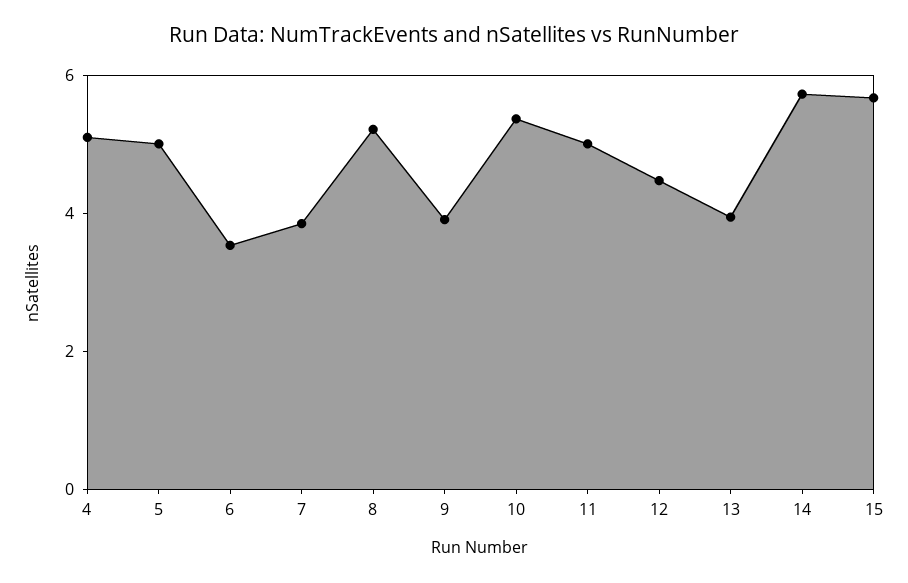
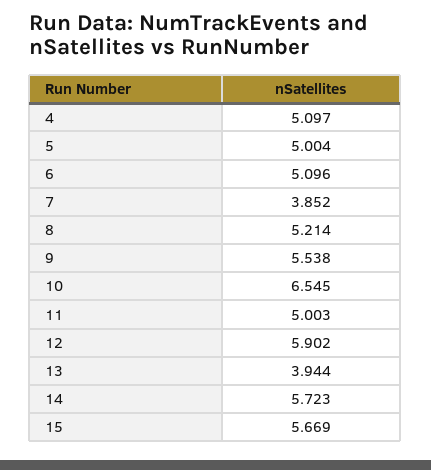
6: 3.5 -> 5.096
9: 4 -> 5.538
10: 5.5 -> 6.545
12: 4.5 -> 5.902

